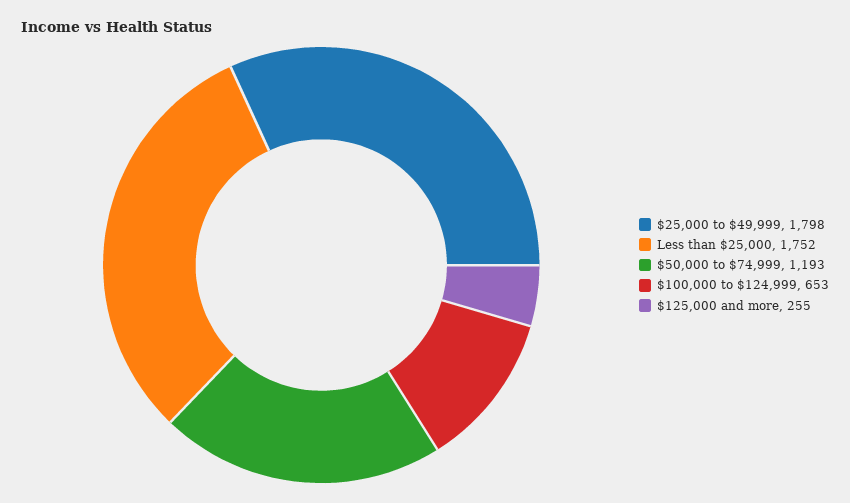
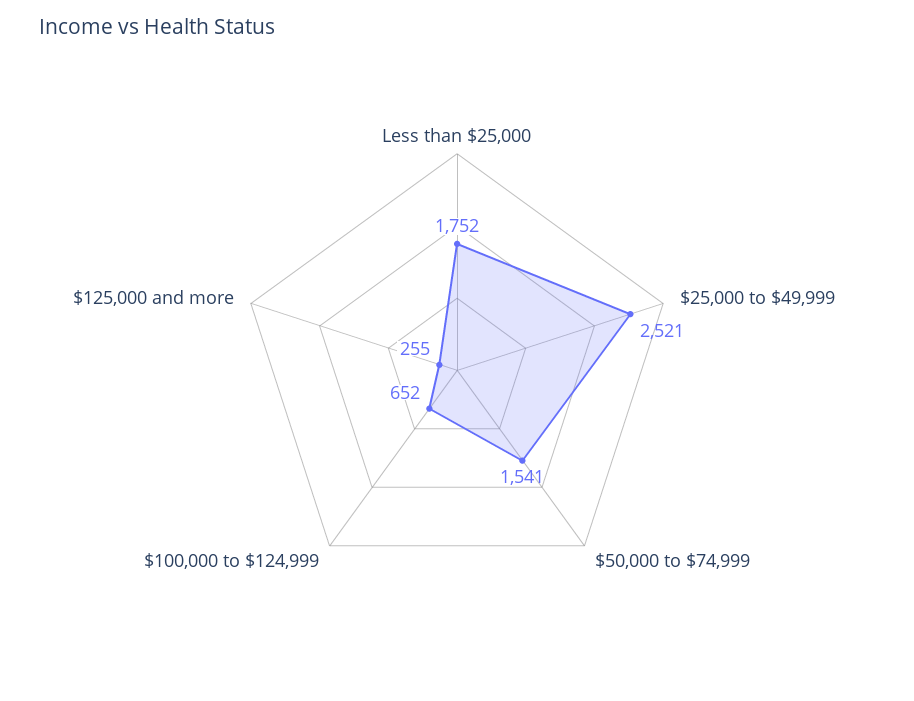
$25,000 to $49,999: 1798 -> 2521
$50,000 to $74,999: 1193 -> 1541
$100,000 to $124,999: 653 -> 652

